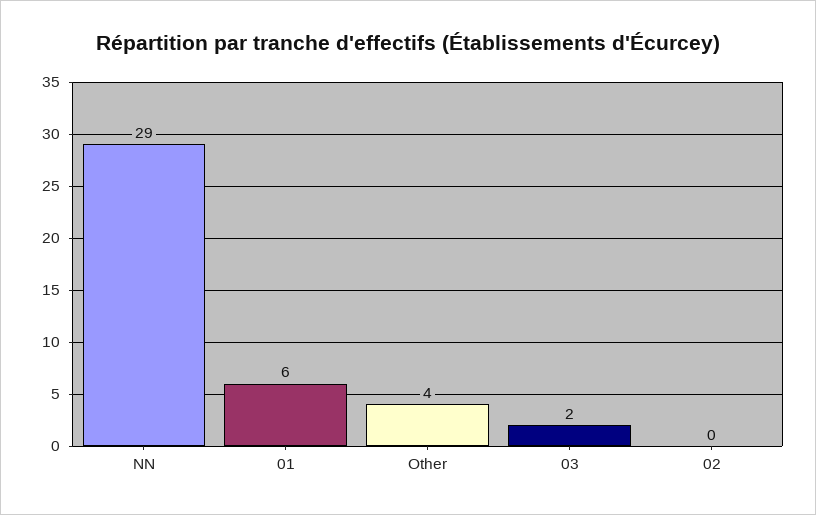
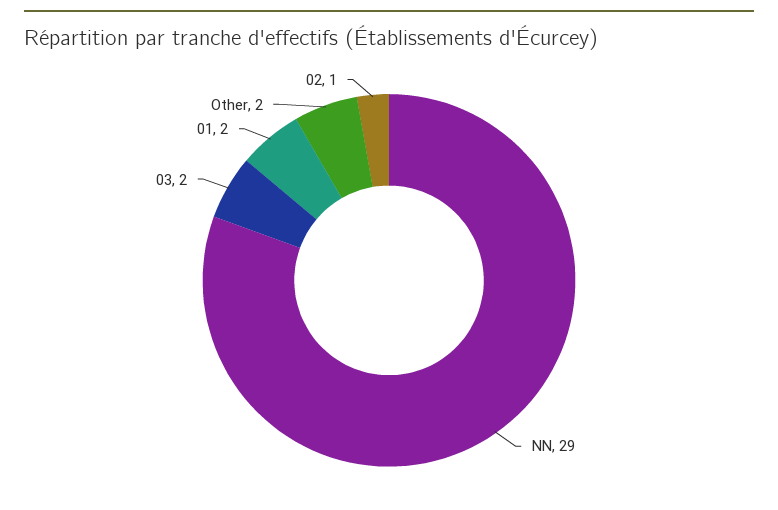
01: 6 -> 2
Other: 4 -> 2
02: 0 -> 1

